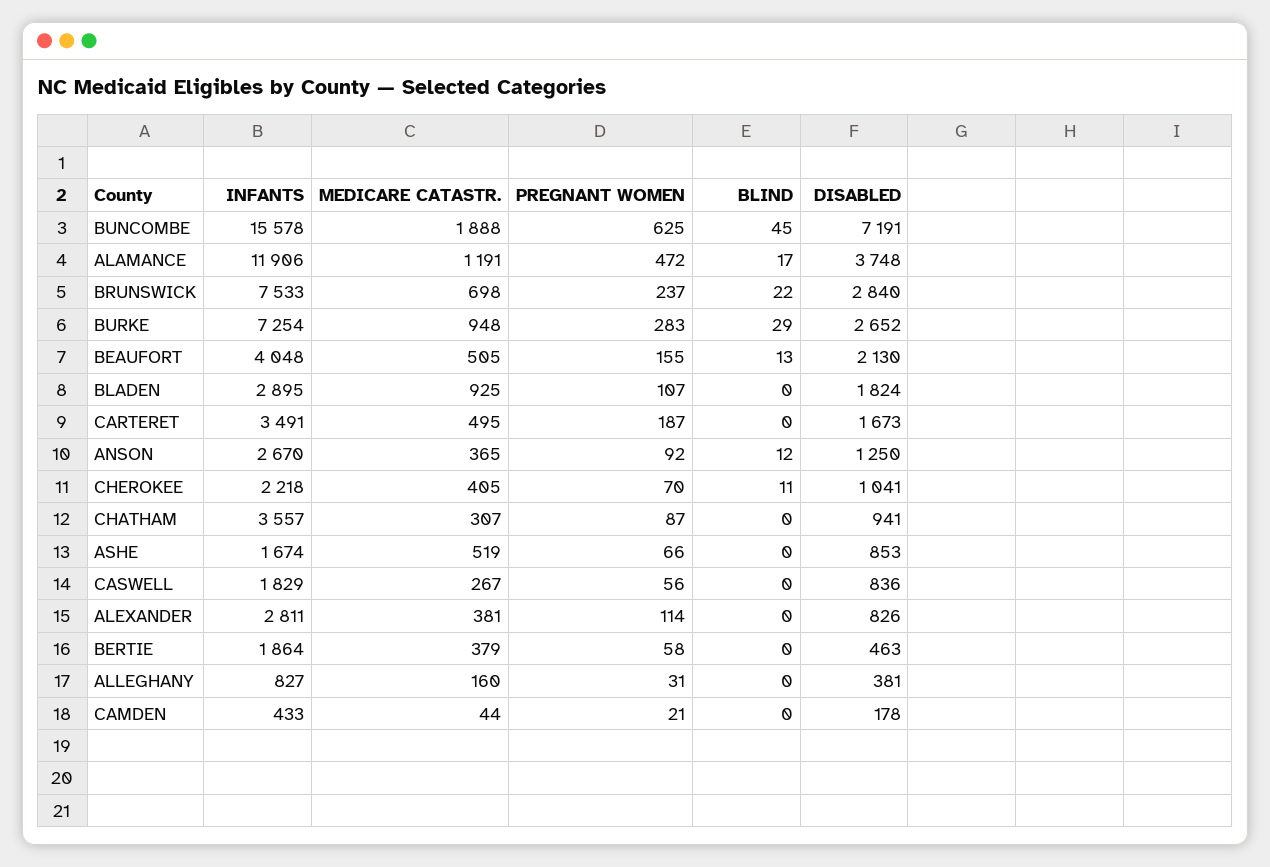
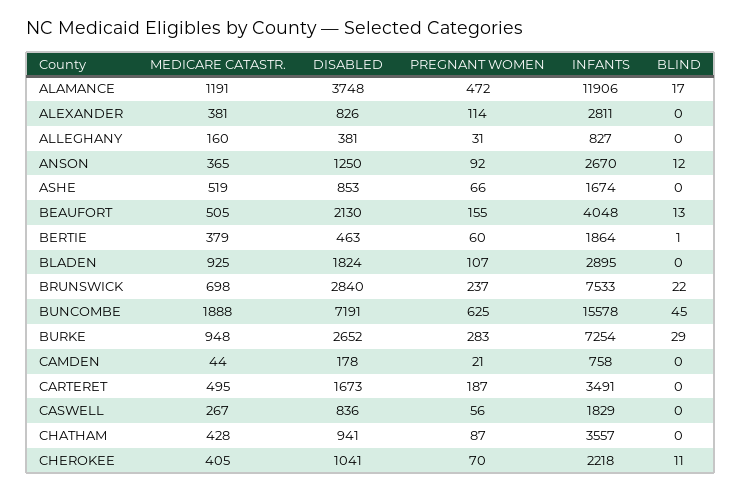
MEDICARE CATASTR., CHATHAM: 307 -> 428
PREGNANT WOMEN, BERTIE: 58 -> 60
BLIND, BERTIE: 0 -> 1
INFANTS, CAMDEN: 433 -> 758

